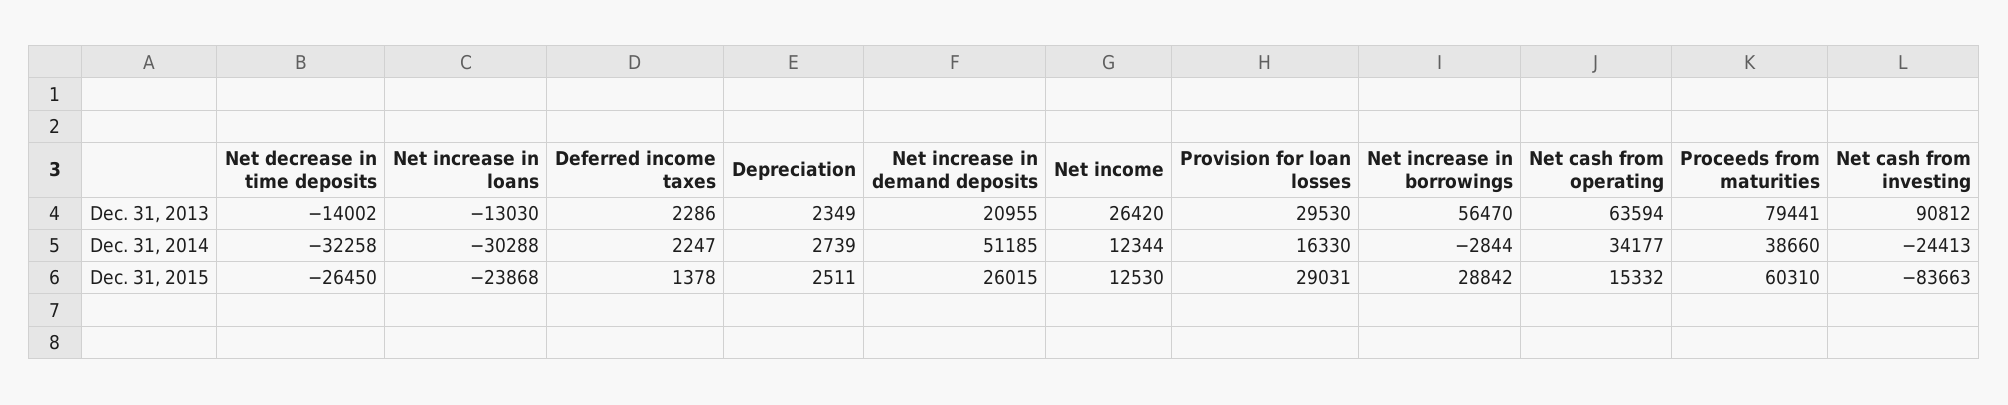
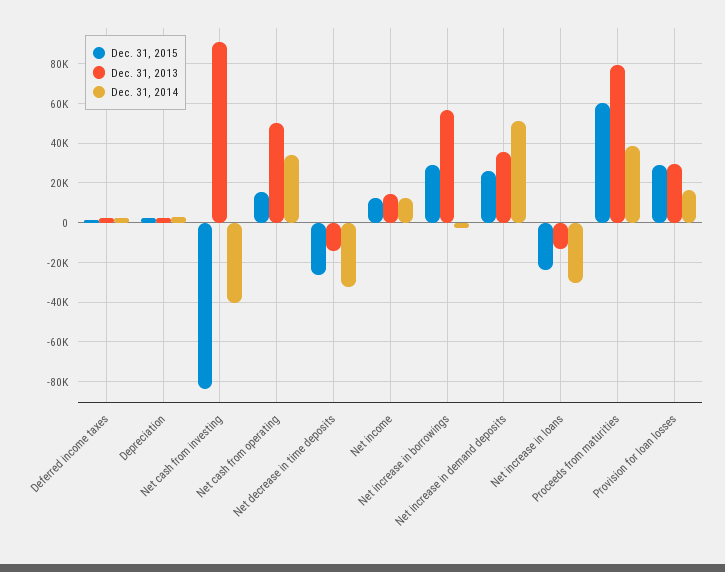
Dec. 31, 2013, Net increase in demand deposits: 20955 -> 35000
Dec. 31, 2013, Net income: 26420 -> 15000
Dec. 31, 2013, Net cash from operating: 63594 -> 50000
Dec. 31, 2014, Net cash from investing: -24413 -> -40000

